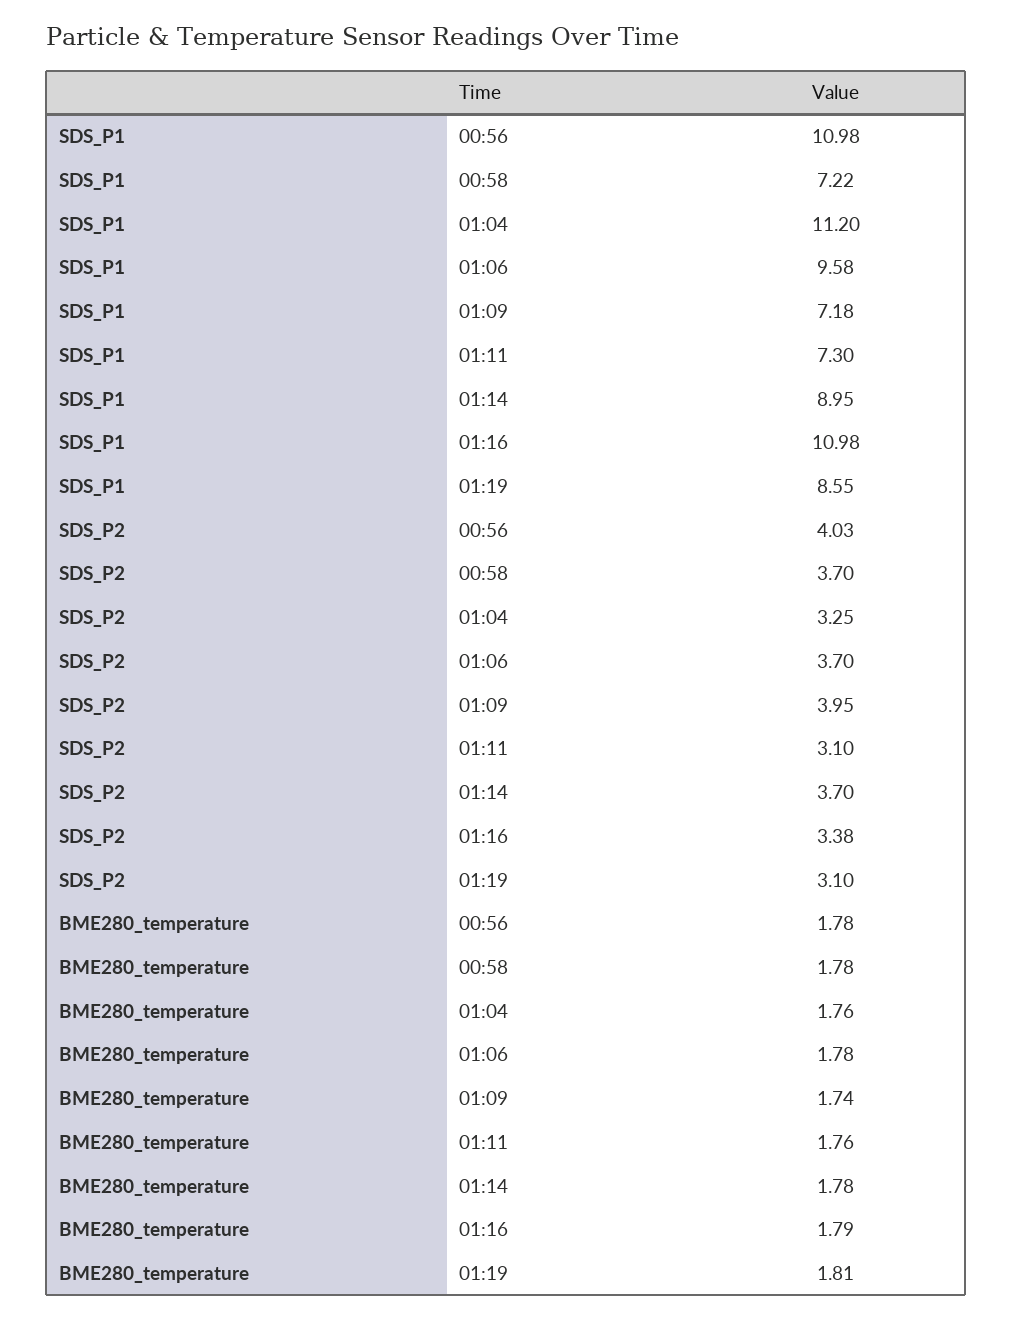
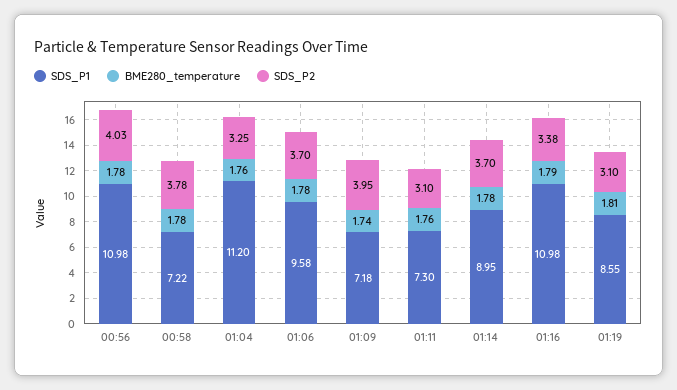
SDS_P2, 00:58: 3.7 -> 3.78

